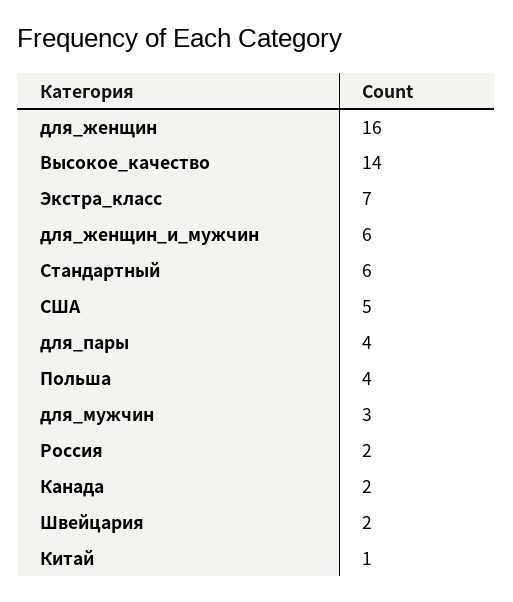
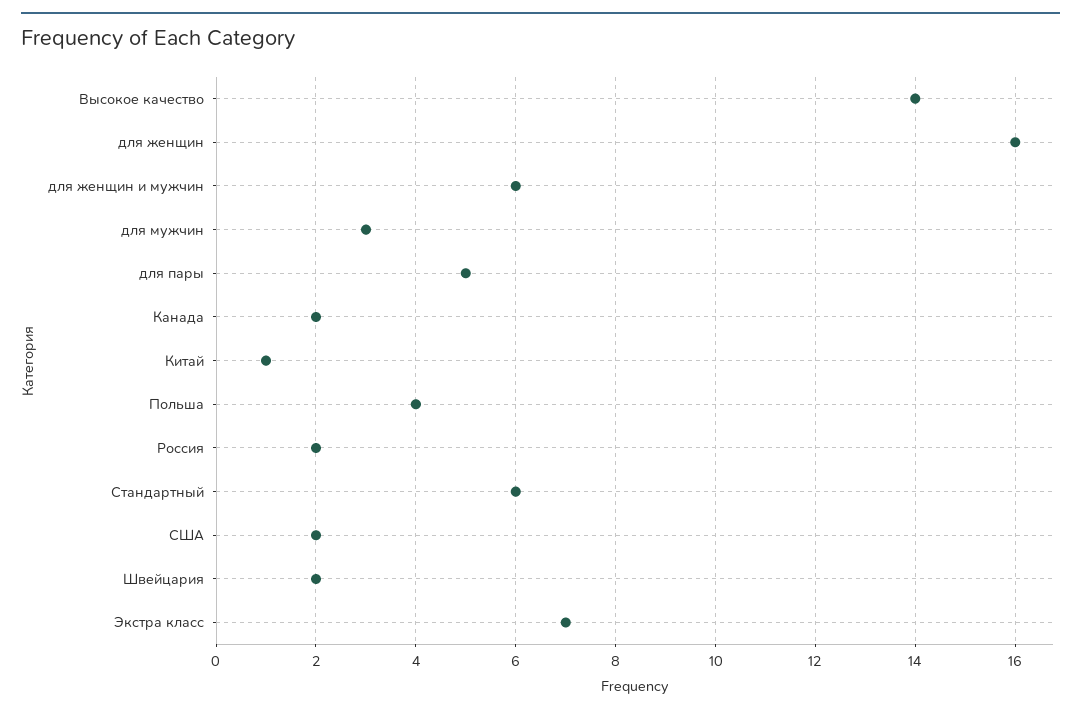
США: 5 -> 2
для_пары: 4 -> 5

